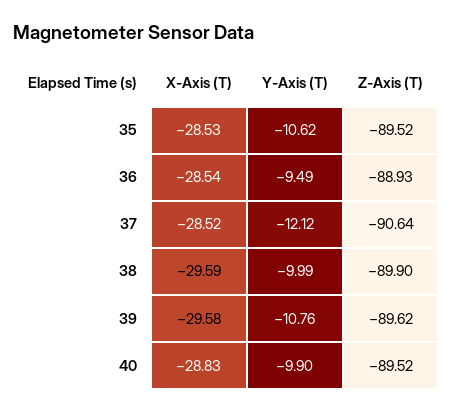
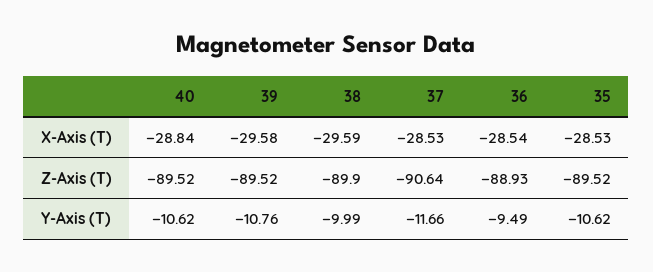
X-Axis (T), 37: -28.52 -> -28.53
Y-Axis (T), 37: -12.12 -> -11.66
Z-Axis (T), 39: -89.62 -> -89.52
X-Axis (T), 40: -28.83 -> -28.84
Y-Axis (T), 40: -9.9 -> -10.62

